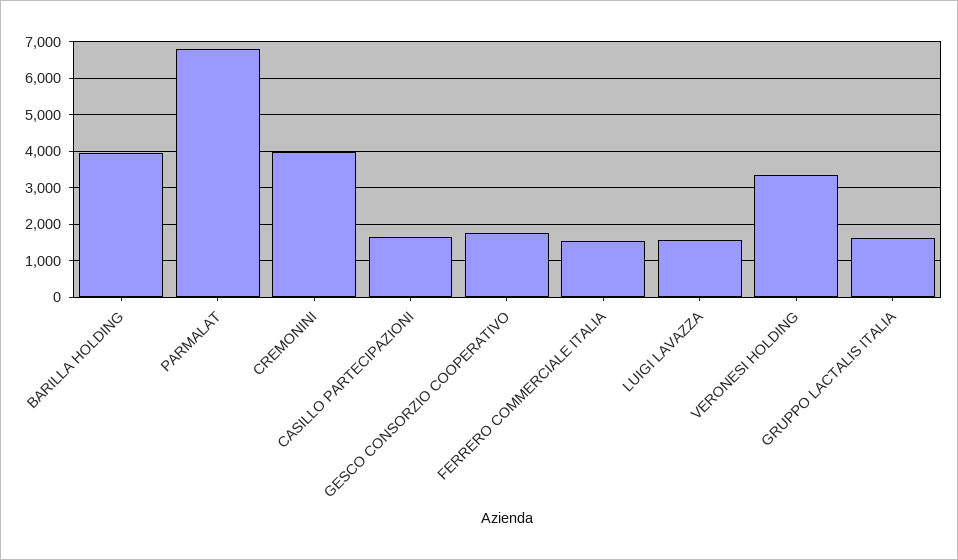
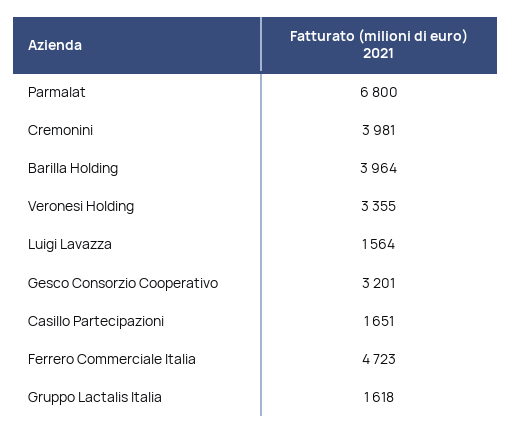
GESCO CONSORZIO COOPERATIVO: 1800 -> 3201
FERRERO COMMERCIALE ITALIA: 1600 -> 4723

